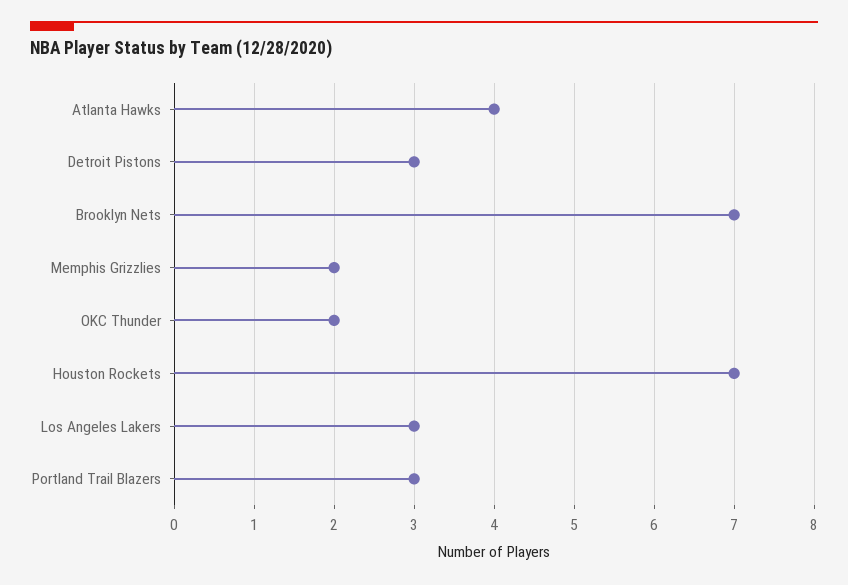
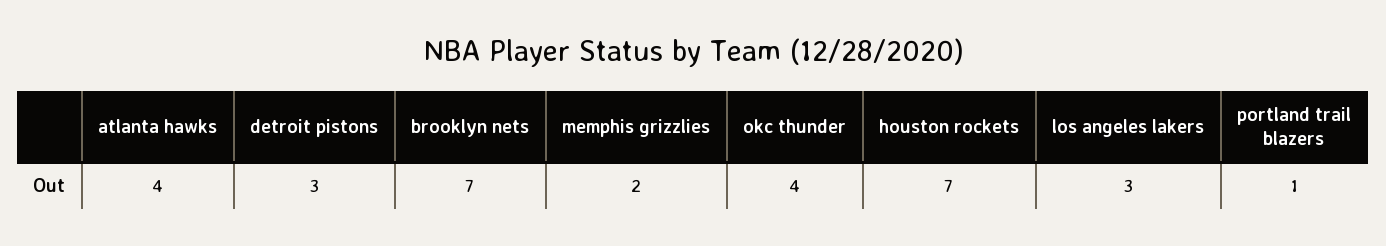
OKC Thunder: 2 -> 4
Portland Trail Blazers: 3 -> 1

